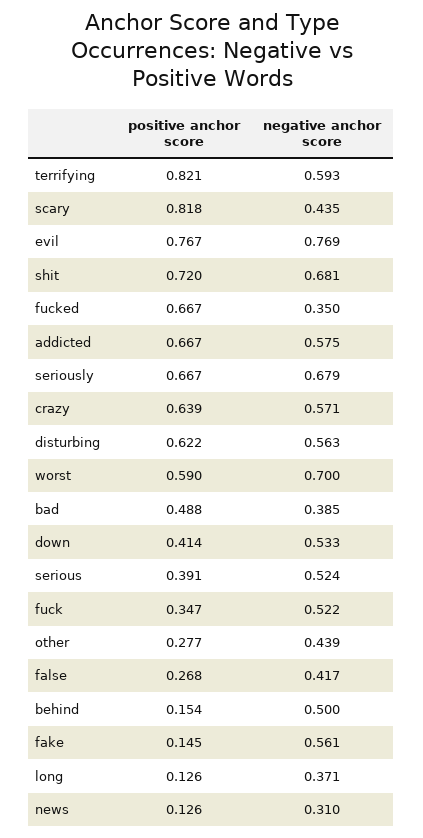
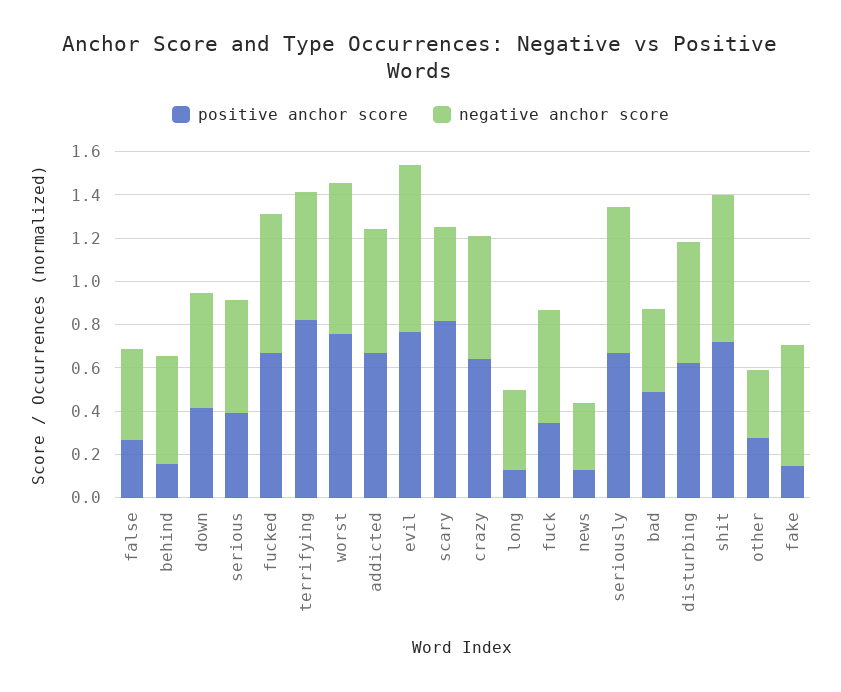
negative anchor score, fucked: 0.35 -> 0.65
positive anchor score, worst: 0.59 -> 0.75
negative anchor score, other: 0.439 -> 0.3

